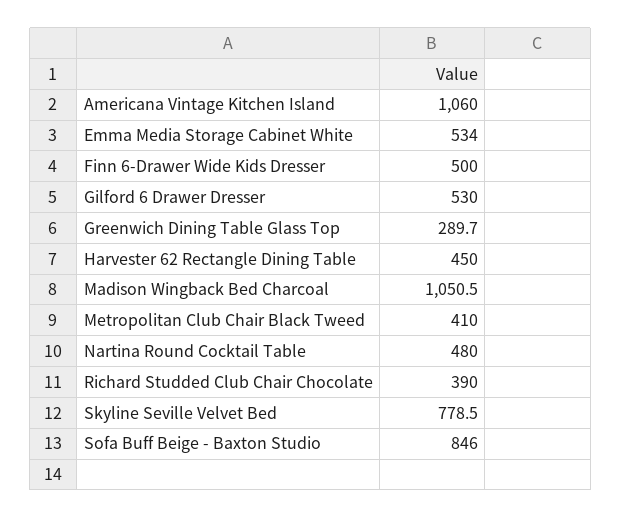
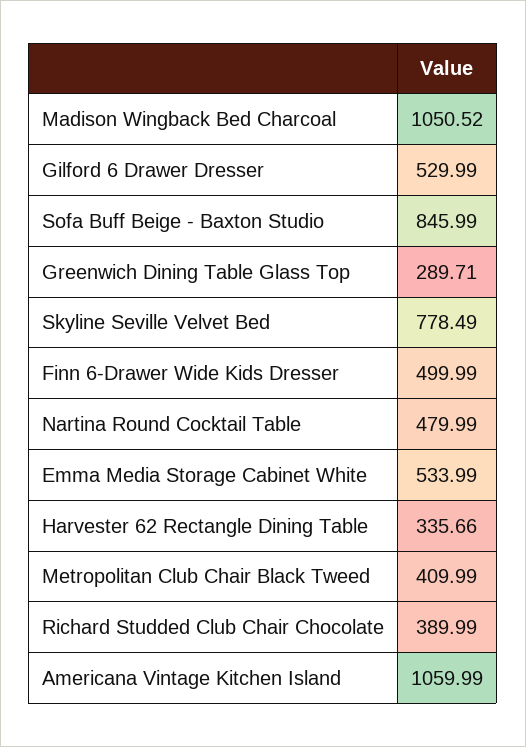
Harvester 62 Rectangle Dining Table: 450 -> 335.66

